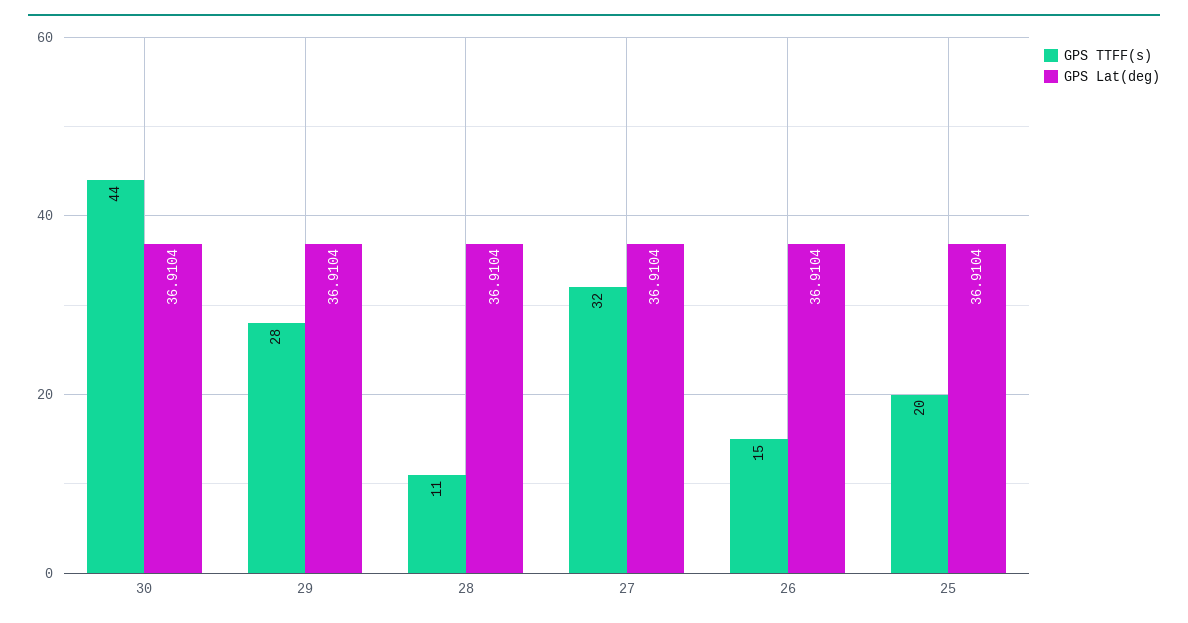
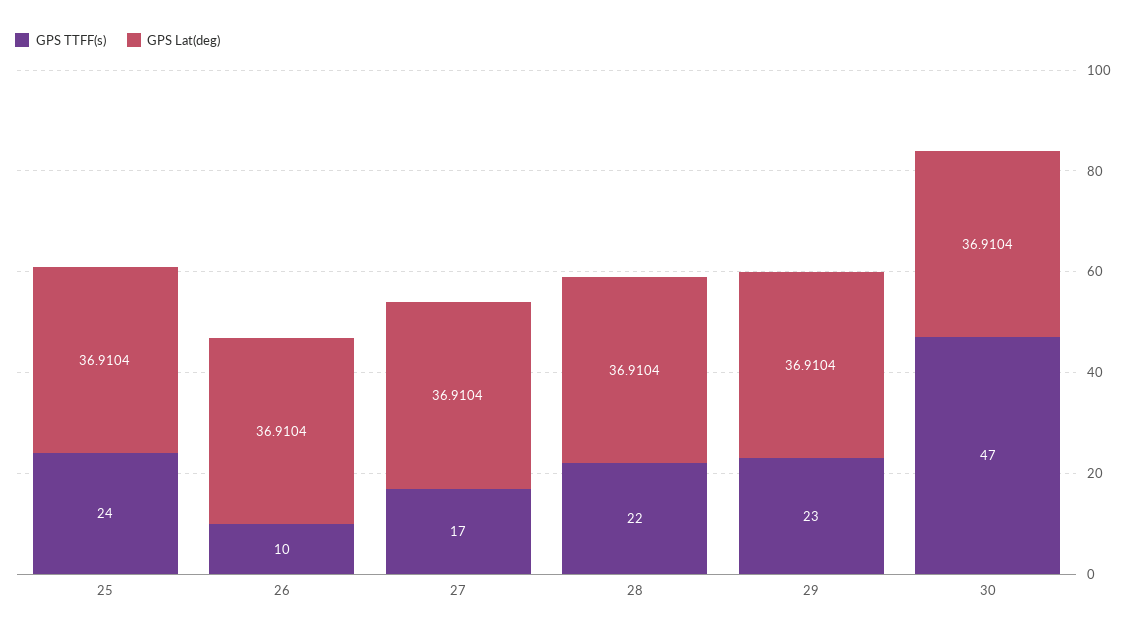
GPS TTFF(s), 30: 44 -> 47
GPS TTFF(s), 29: 28 -> 23
GPS TTFF(s), 28: 11 -> 22
GPS TTFF(s), 27: 32 -> 17
GPS TTFF(s), 26: 15 -> 10
GPS TTFF(s), 25: 20 -> 24

